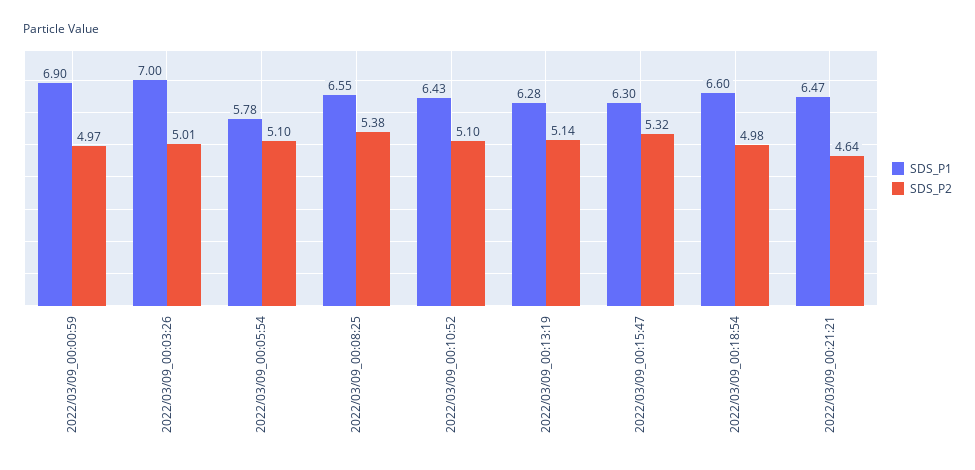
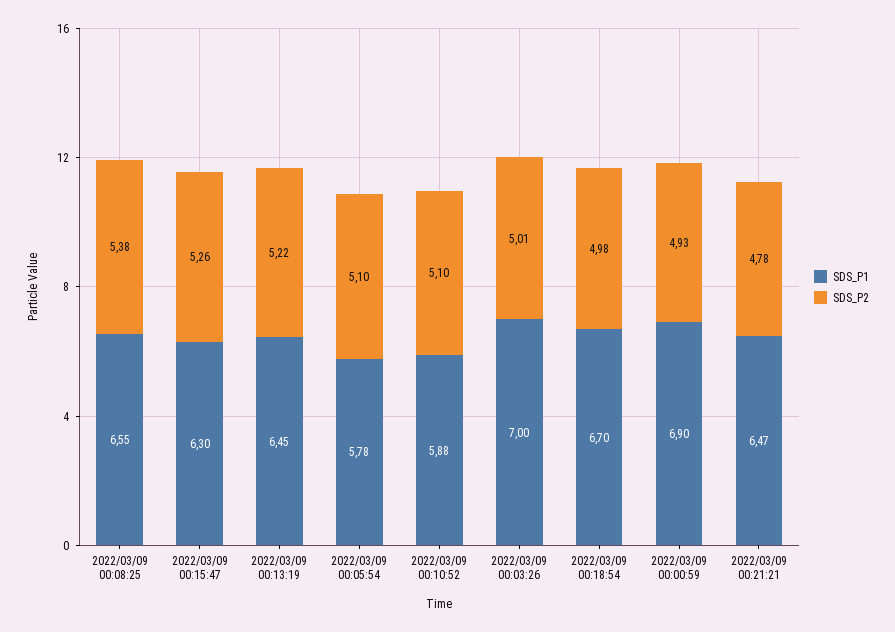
SDS_P2, 2022/03/09_00:00:59: 4.97 -> 4.93
SDS_P1, 2022/03/09_00:10:52: 6.43 -> 5.88
SDS_P1, 2022/03/09_00:13:19: 6.28 -> 6.45
SDS_P2, 2022/03/09_00:13:19: 5.14 -> 5.22
SDS_P2, 2022/03/09_00:15:47: 5.32 -> 5.26
SDS_P1, 2022/03/09_00:18:54: 6.6 -> 6.7
SDS_P2, 2022/03/09_00:21:21: 4.64 -> 4.78

